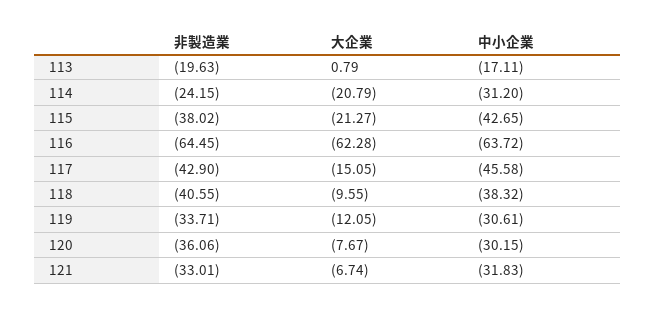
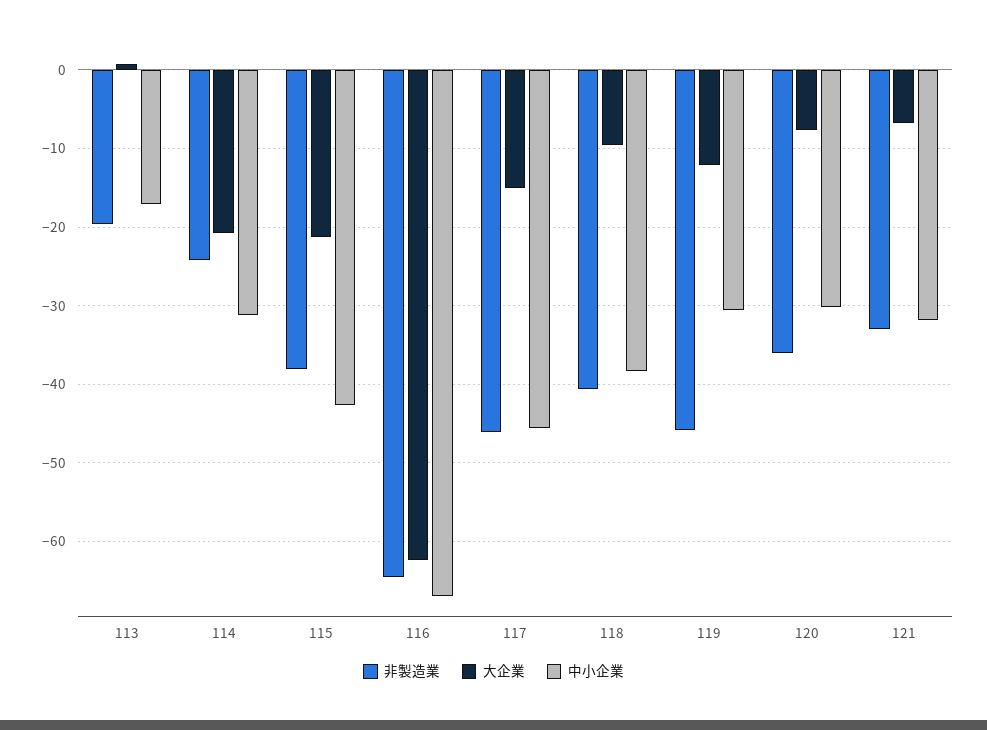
中小企業, 116: -63.72 -> -67
非製造業, 117: -42.9 -> -46
非製造業, 119: -33.71 -> -46

